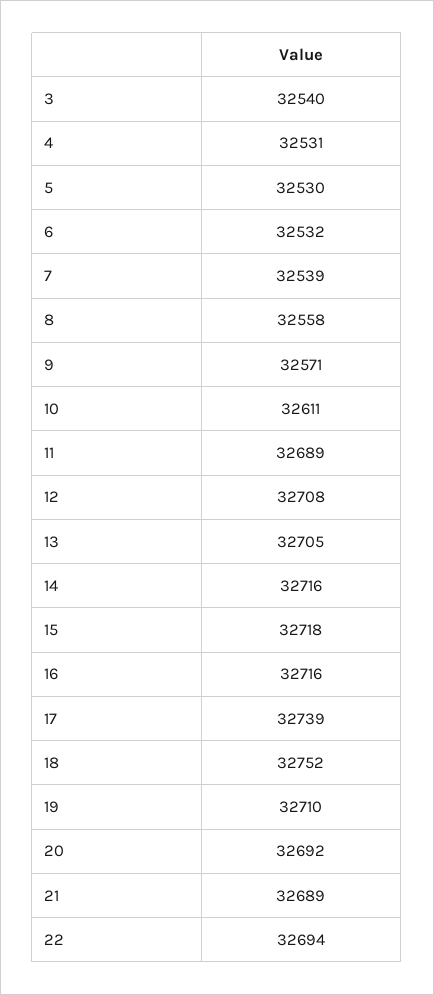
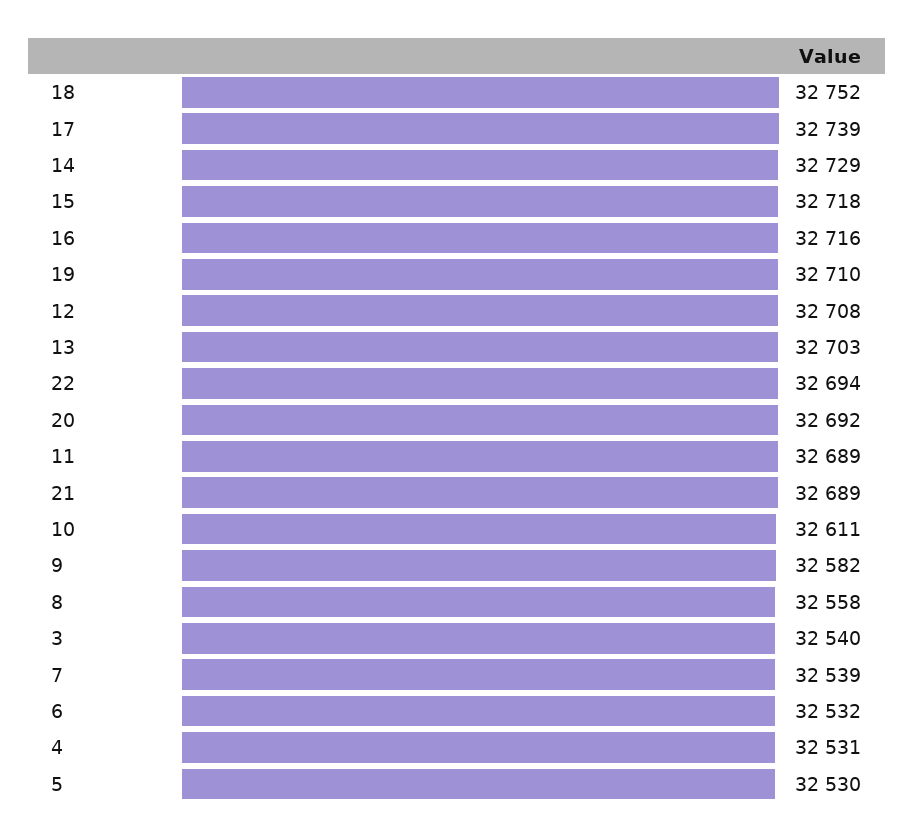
9: 32571 -> 32582
13: 32705 -> 32703
14: 32716 -> 32729

